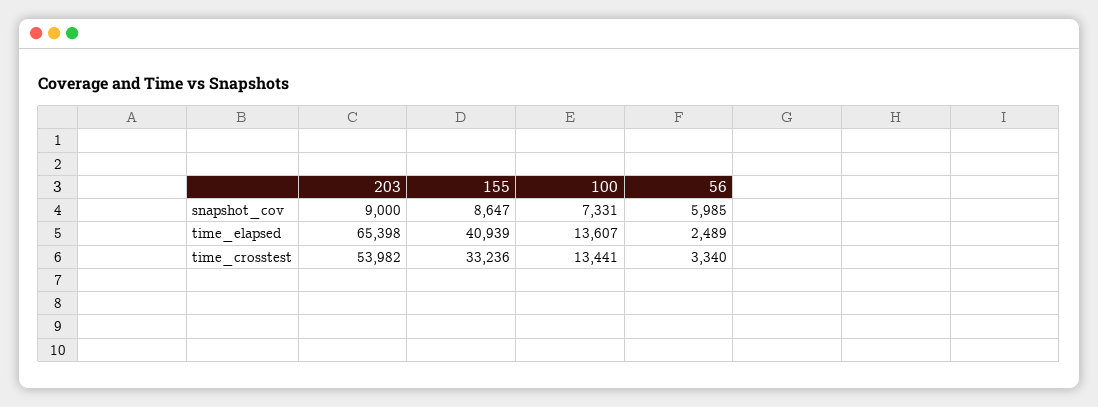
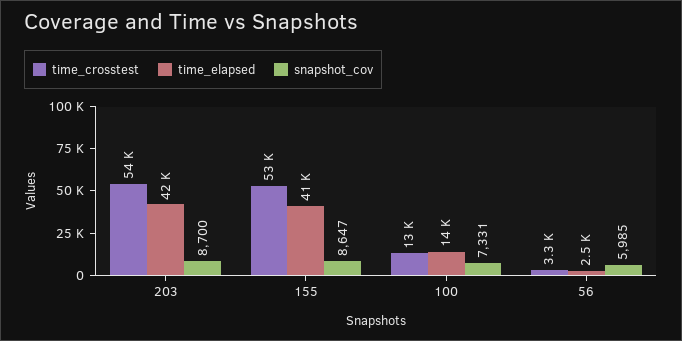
snapshot_cov, 203: 9000 -> 8700
time_elapsed, 203: 65398 -> 42000
time_crosstest, 155: 33236 -> 53000

